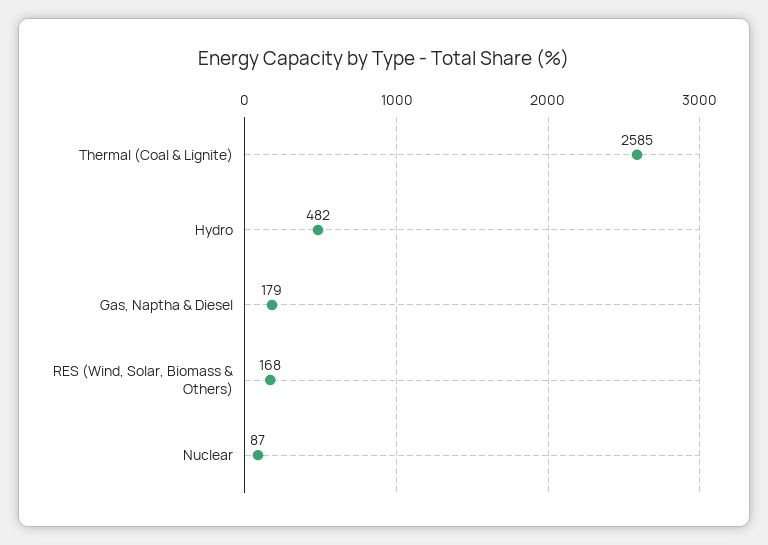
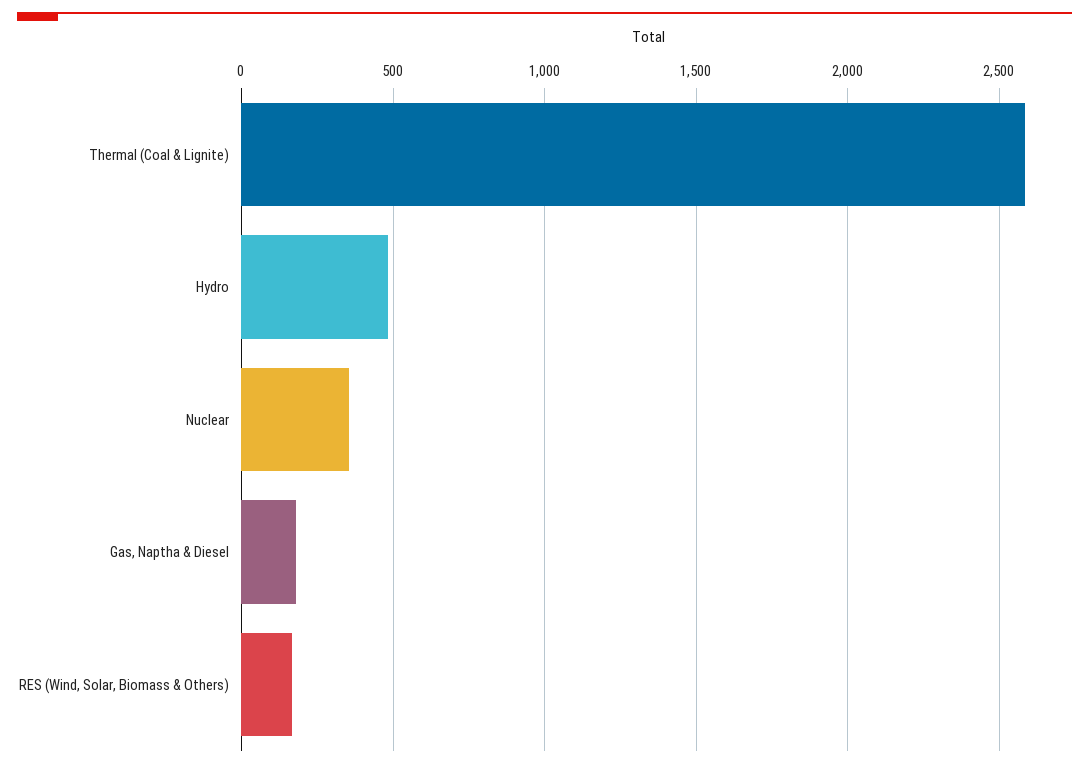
Nuclear: 87 -> 350

